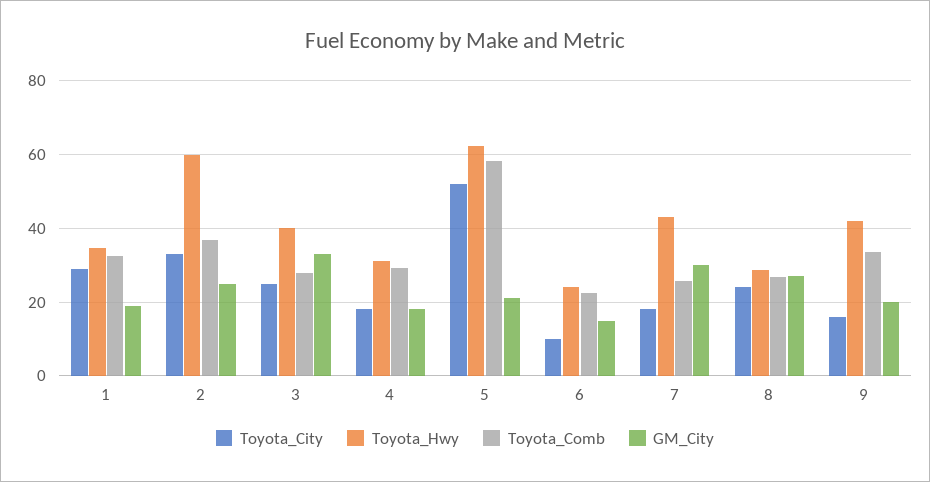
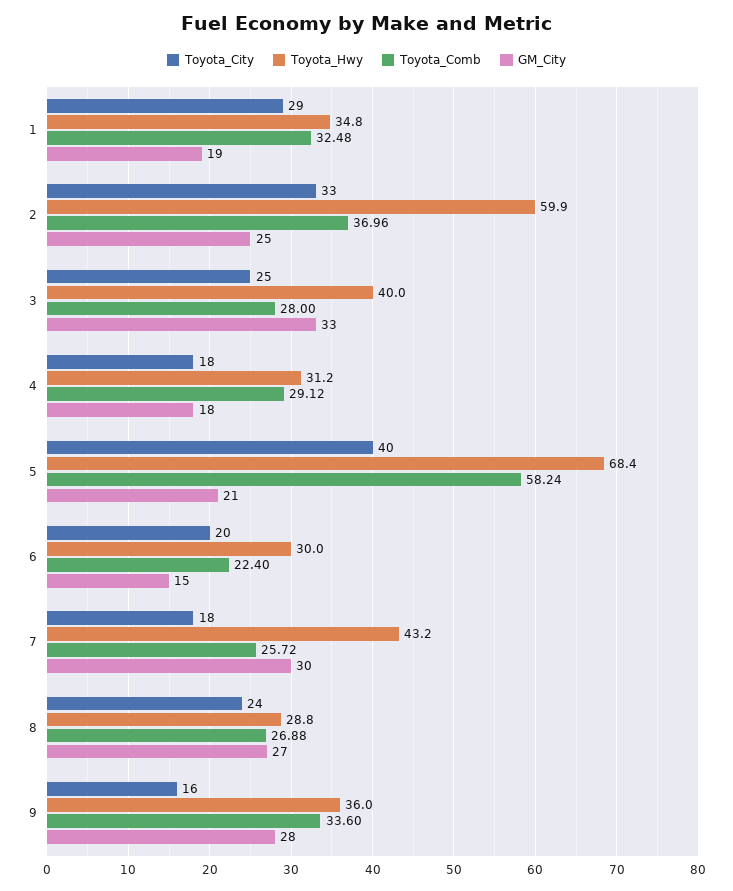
Toyota_City, 5: 52 -> 40
Toyota_Hwy, 5: 62 -> 68.4
Toyota_City, 6: 10 -> 20
Toyota_Hwy, 6: 24 -> 30
Toyota_Hwy, 9: 42 -> 36
GM_City, 9: 20 -> 28

